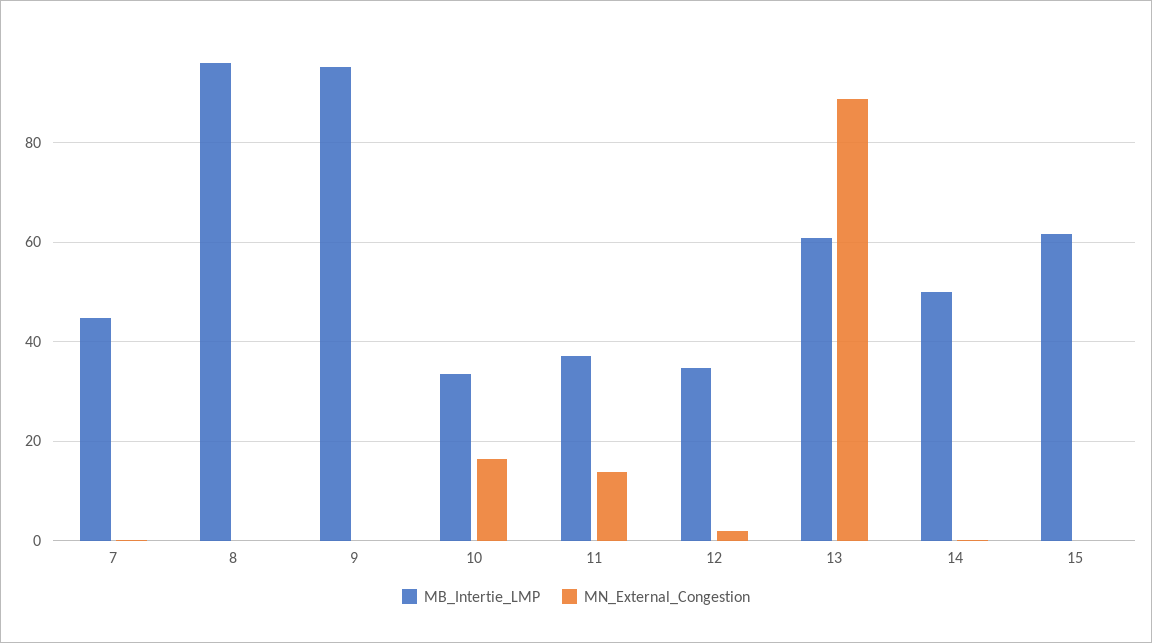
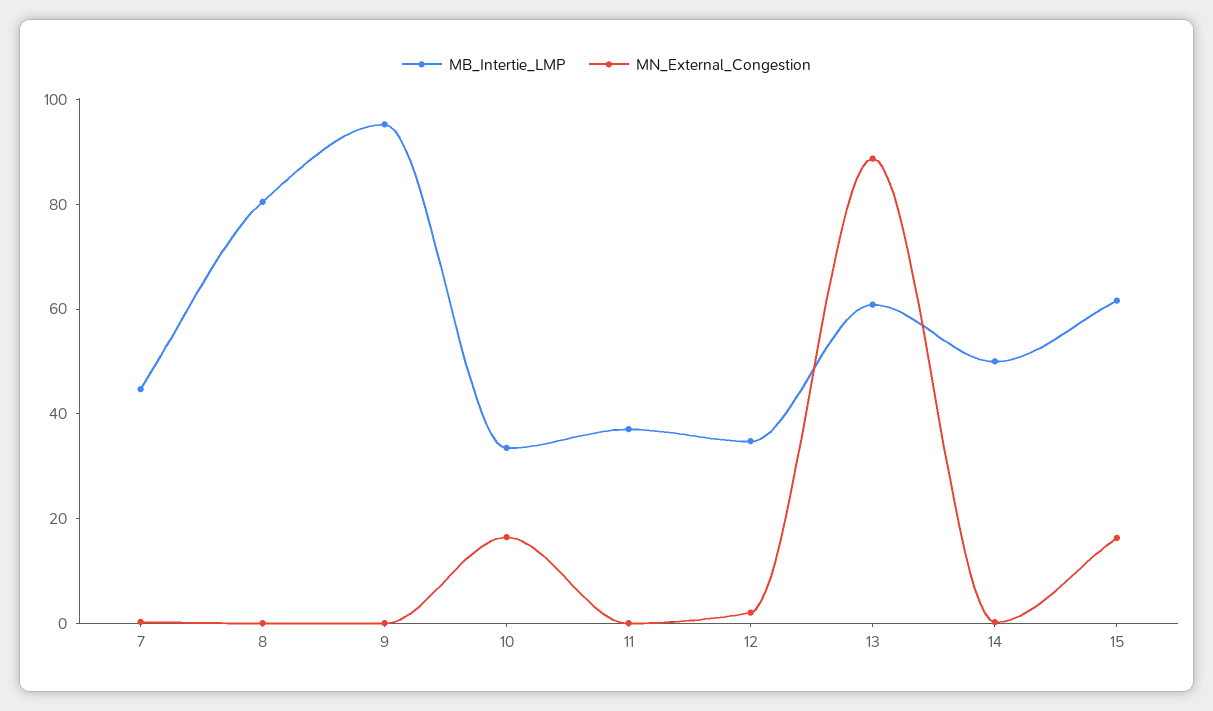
MB_Intertie_LMP, 8: 96 -> 80
MN_External_Congestion, 11: 14 -> 0
MN_External_Congestion, 15: 0 -> 15

